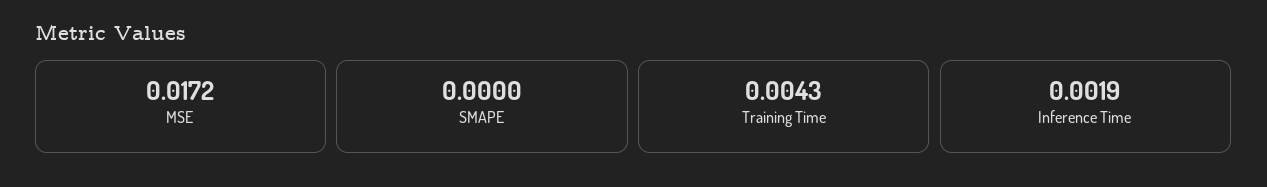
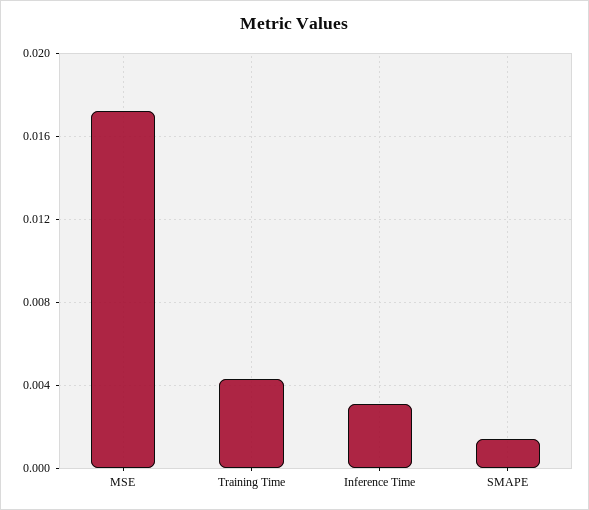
SMAPE: 0 -> 0.0015
Inference Time: 0.0019 -> 0.003

